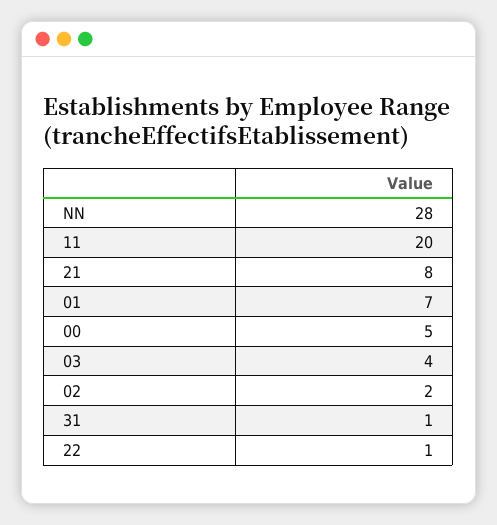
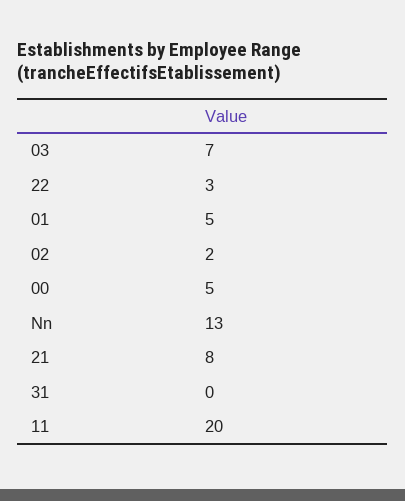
NN: 28 -> 13
01: 7 -> 5
03: 4 -> 7
31: 1 -> 0
22: 1 -> 3

